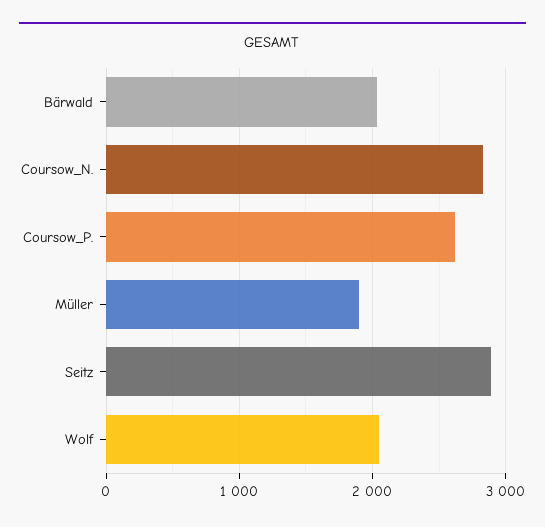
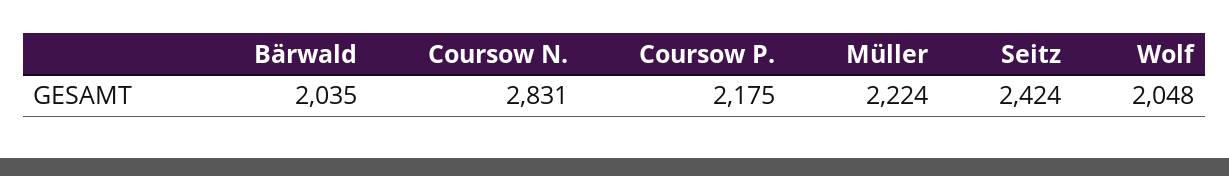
Coursow_P.: 2600 -> 2175
Müller: 1900 -> 2224
Seitz: 2900 -> 2424

